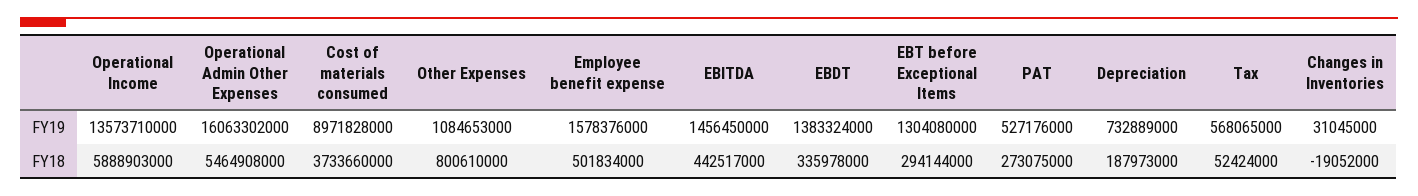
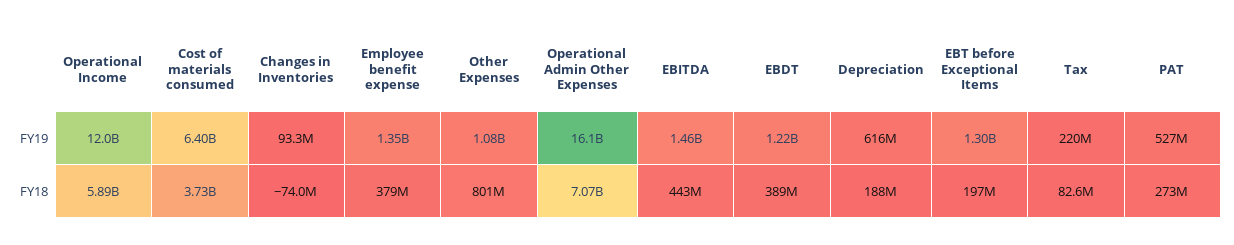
Operational Income, FY19: 13573710000 -> 12000000000
Cost of materials consumed, FY19: 8971828000 -> 6400000000
Employee benefit expense, FY19: 1578376000 -> 1350000000
EBDT, FY19: 1383324000 -> 1220000000
Depreciation, FY19: 732889000 -> 616000000
Tax, FY19: 568065000 -> 220000000
Changes in Inventories, FY19: 31045000 -> 93300000
Operational Admin Other Expenses, FY18: 5464908000 -> 7070000000
Employee benefit expense, FY18: 501834000 -> 379000000
EBDT, FY18: 335978000 -> 389000000
EBT before Exceptional Items, FY18: 294144000 -> 197000000
Tax, FY18: 52424000 -> 82600000
Changes in Inventories, FY18: -19052000 -> -74000000

